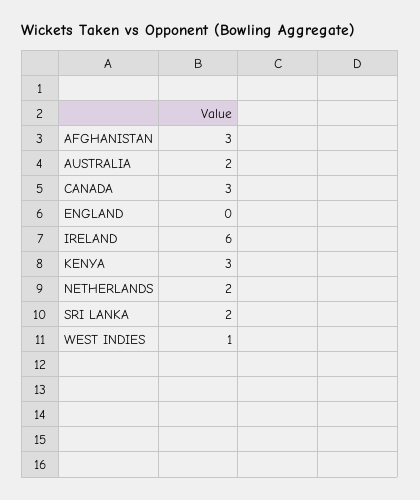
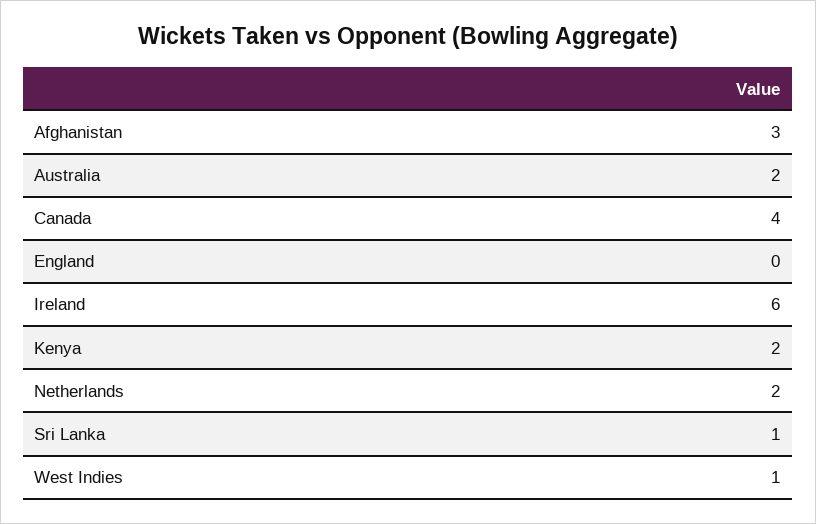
CANADA: 3 -> 4
KENYA: 3 -> 2
SRI LANKA: 2 -> 1

